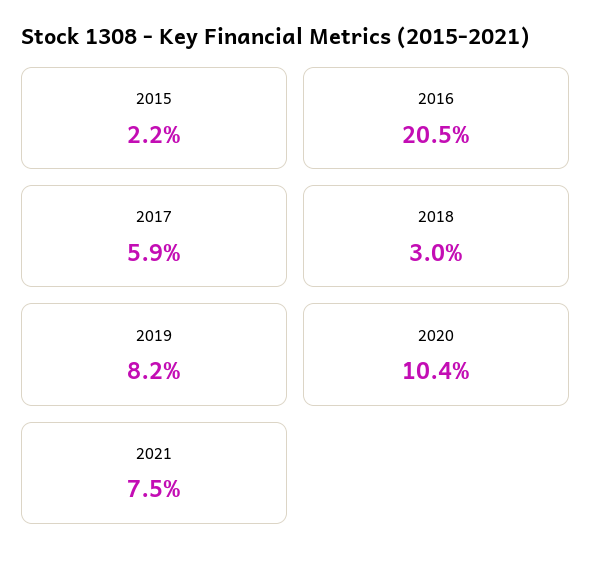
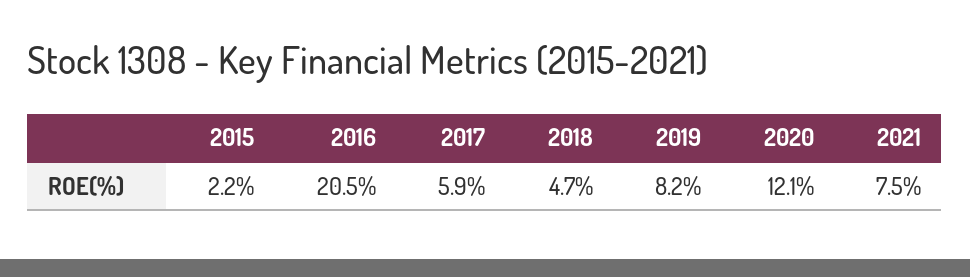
2018: 3 -> 4.7
2020: 10.4 -> 12.1

